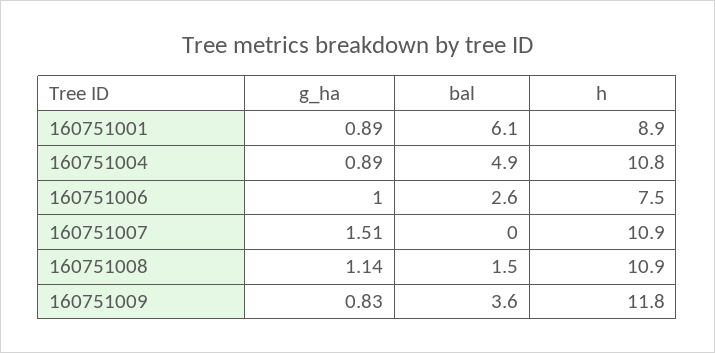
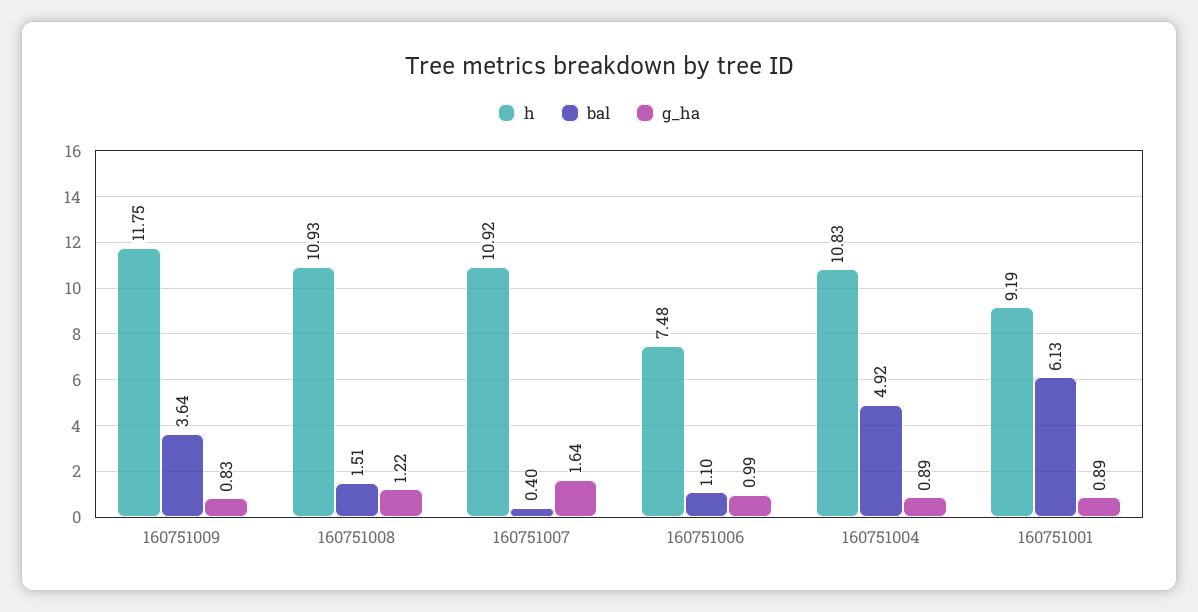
h, 160751001: 8.9 -> 9.19
g_ha, 160751006: 1 -> 0.99
bal, 160751006: 2.6 -> 1.1
g_ha, 160751007: 1.51 -> 1.64
bal, 160751007: 0 -> 0.4
g_ha, 160751008: 1.14 -> 1.22

